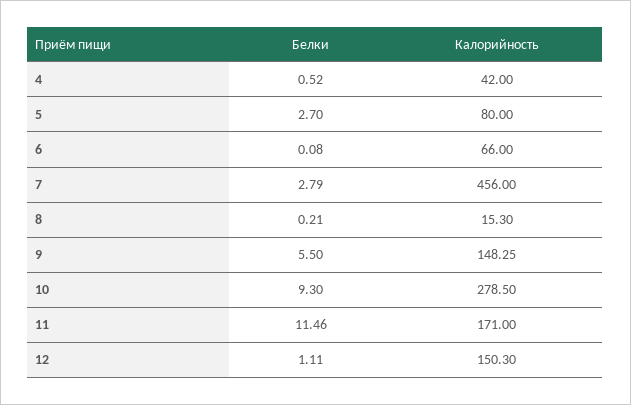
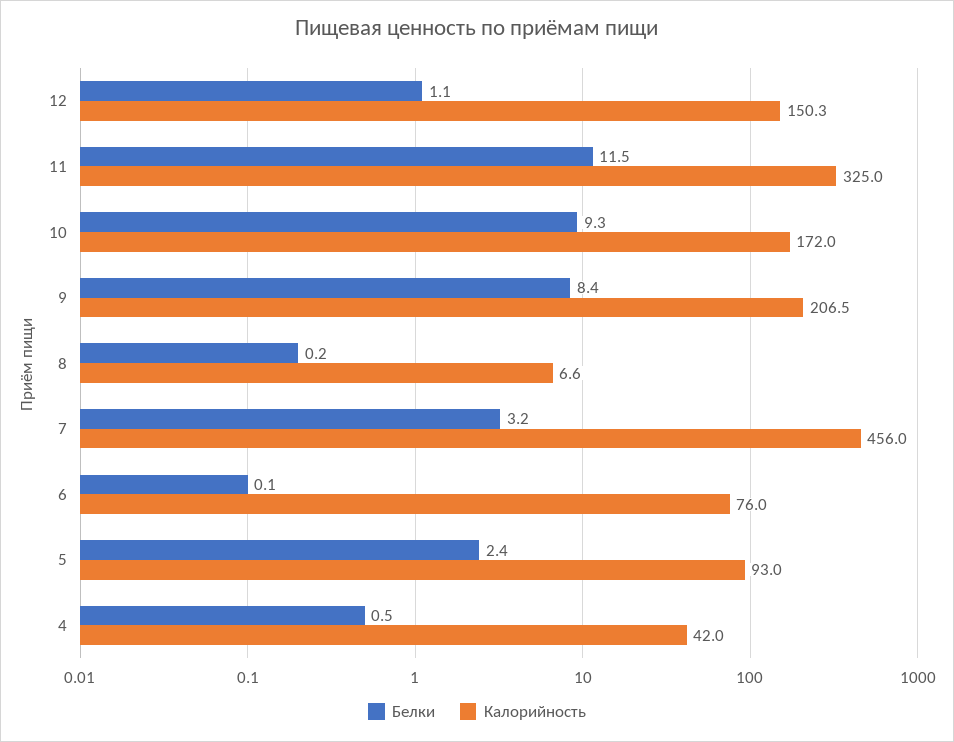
Белки, 5: 2.7 -> 2.4
Калорийность, 5: 80 -> 93
Калорийность, 6: 66 -> 76
Белки, 7: 2.79 -> 3.2
Калорийность, 8: 15.3 -> 6.6
Белки, 9: 5.5 -> 8.4
Калорийность, 9: 148.25 -> 206.5
Калорийность, 10: 278.5 -> 172
Калорийность, 11: 171 -> 325

